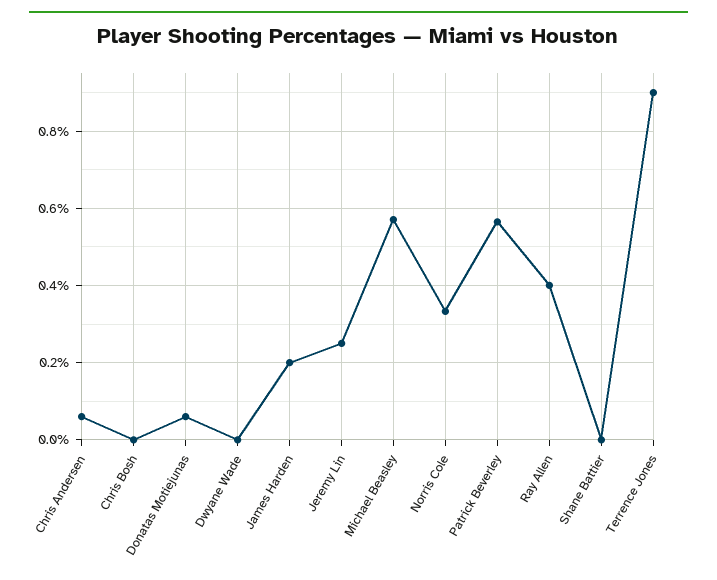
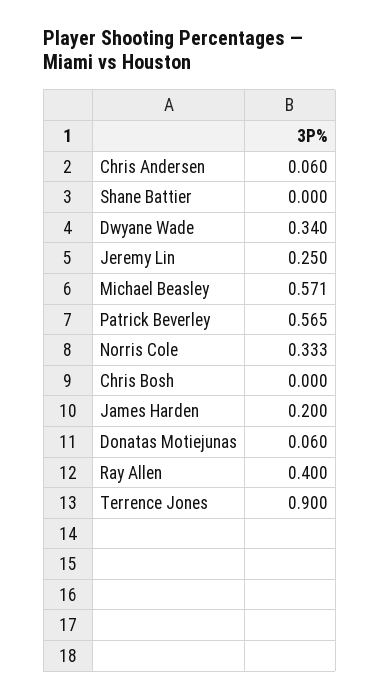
Dwyane Wade: 0 -> 0.34

